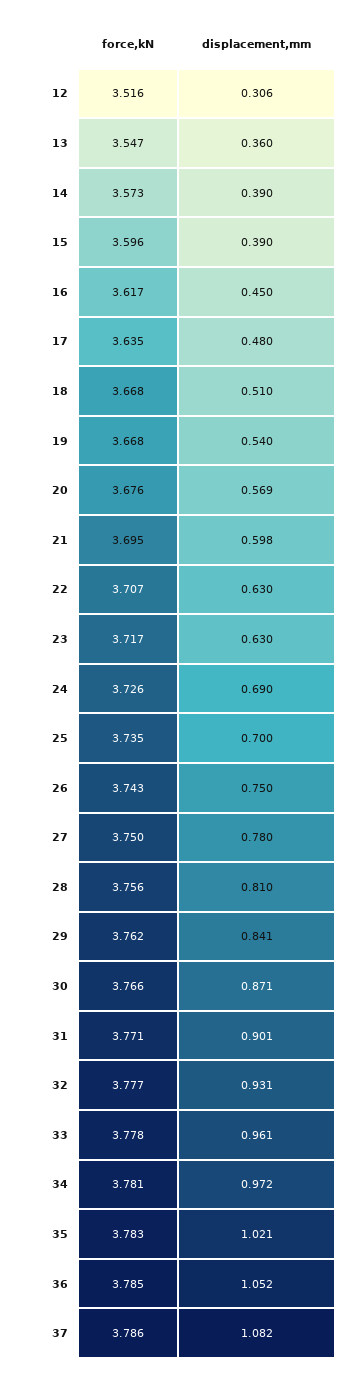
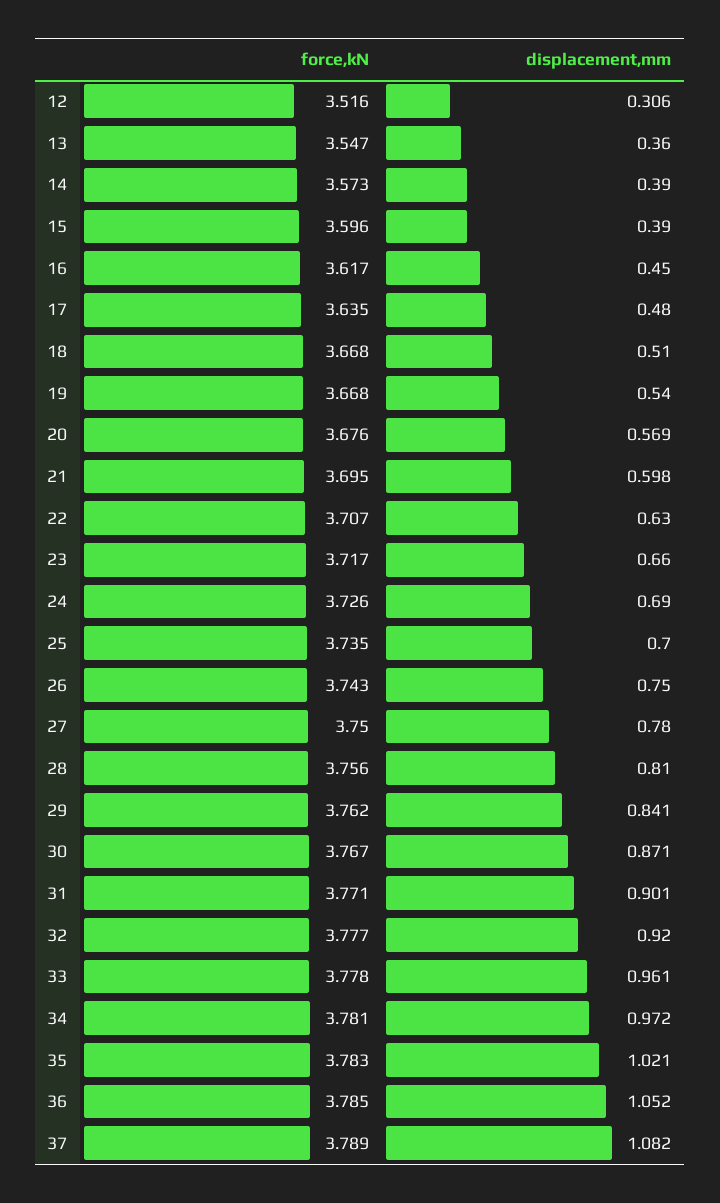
displacement,mm, 23: 0.63 -> 0.66
force,kN, 30: 3.766 -> 3.767
displacement,mm, 32: 0.931 -> 0.92
force,kN, 37: 3.786 -> 3.789

